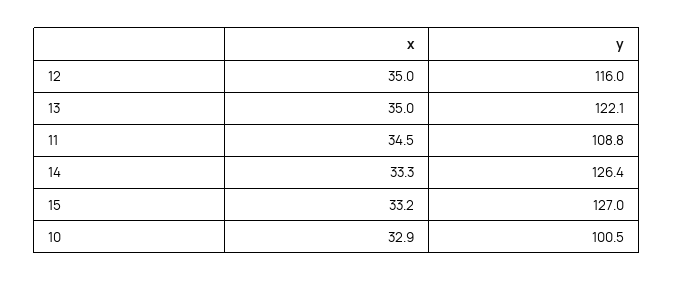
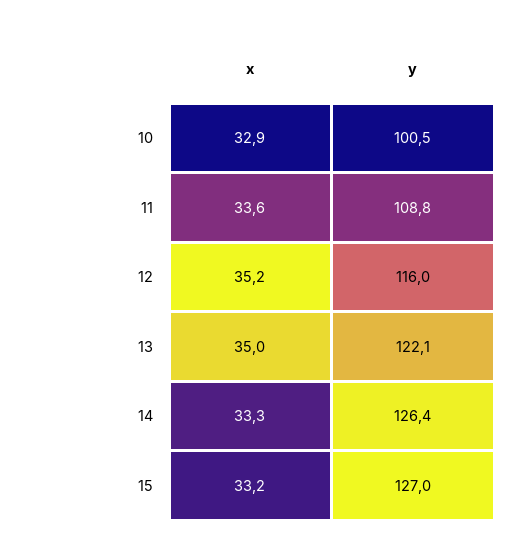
x, 12: 35 -> 35.2
x, 11: 34.5 -> 33.6

